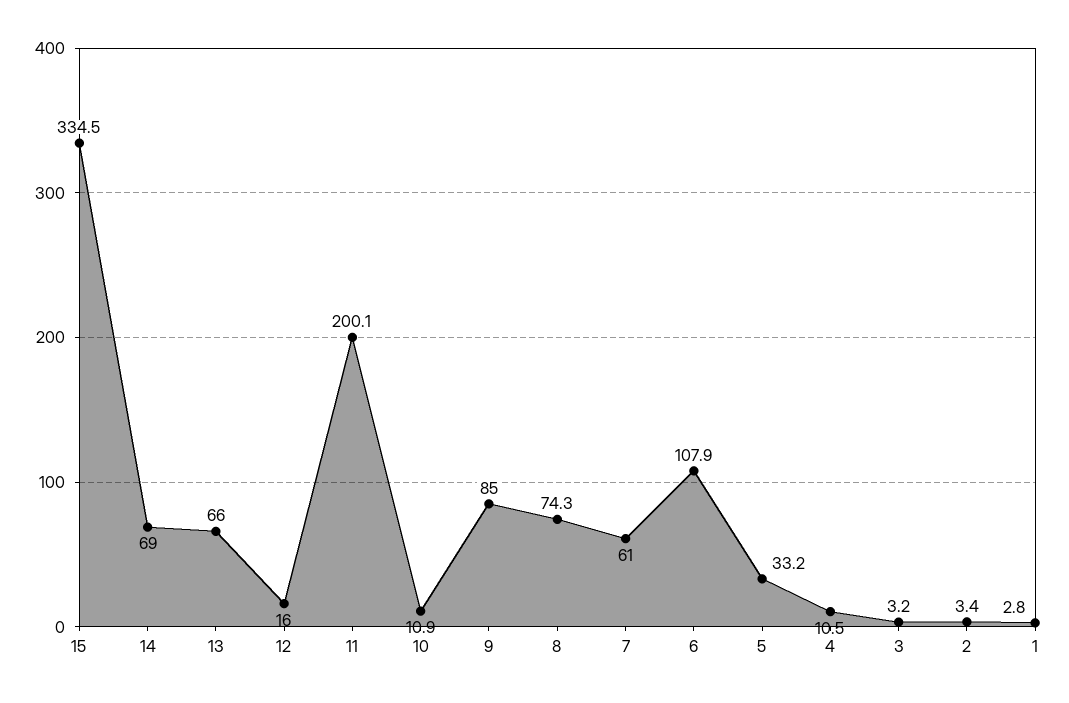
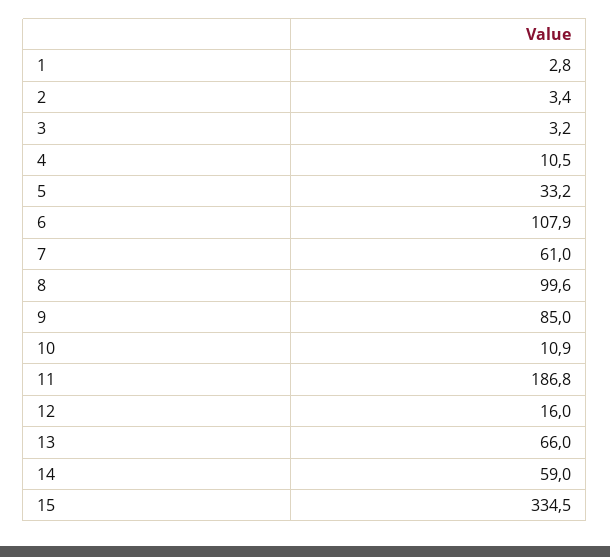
14: 69 -> 59
11: 200.1 -> 186.8
8: 74.3 -> 99.6

